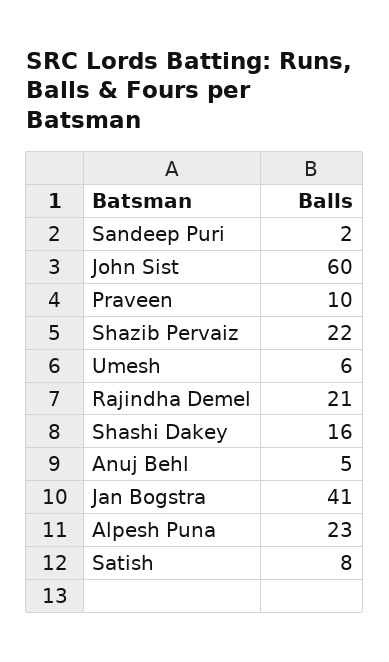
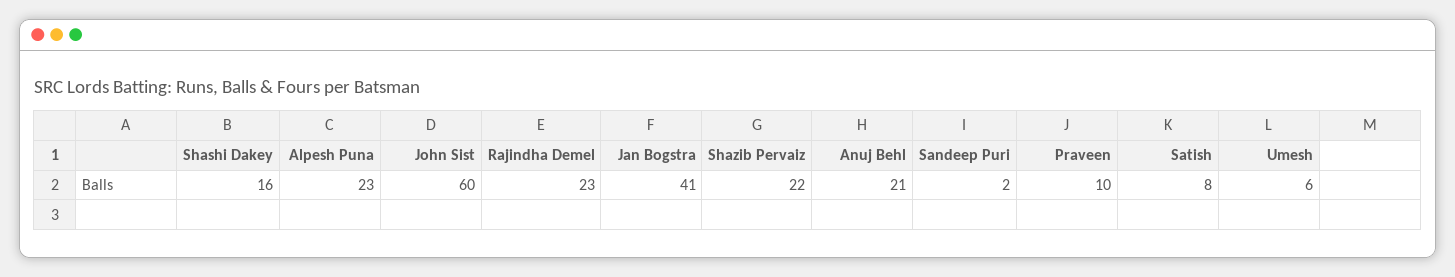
Rajindha Demel: 21 -> 23
Anuj Behl: 5 -> 21

